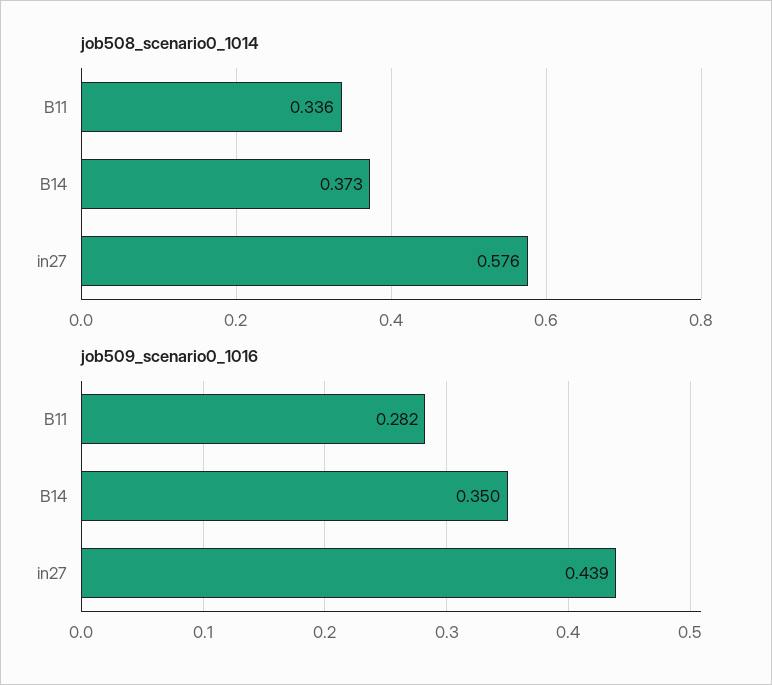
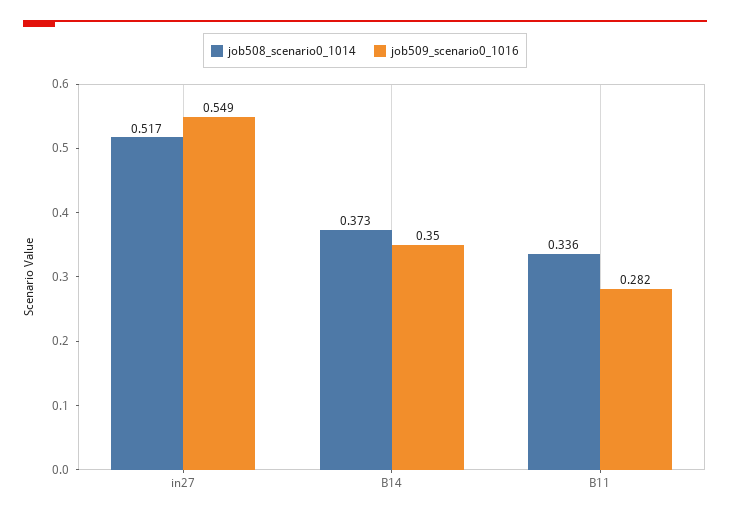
job508_scenario0_1014, in27: 0.576 -> 0.517
job509_scenario0_1016, in27: 0.439 -> 0.549

